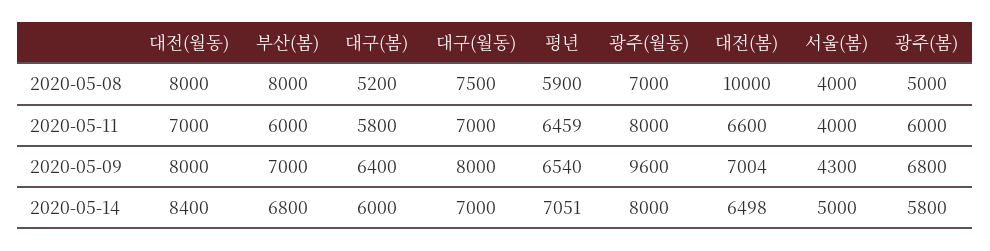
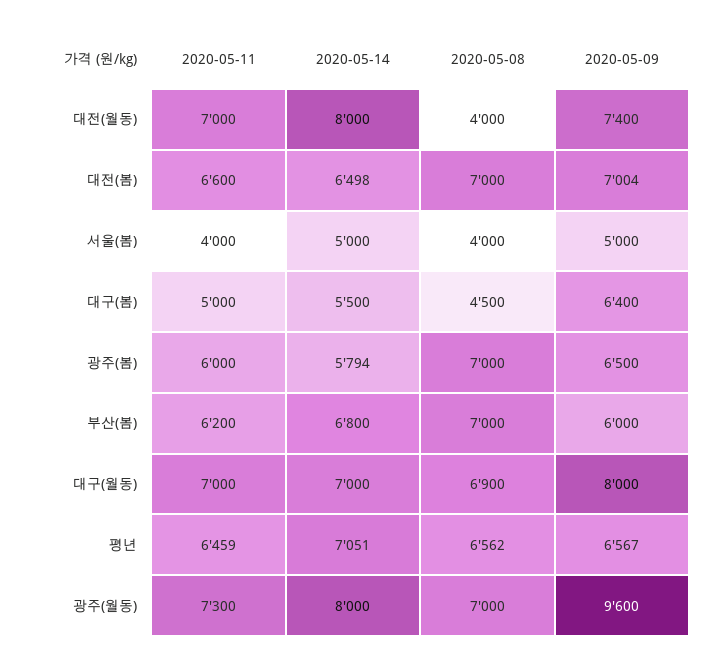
대전(월동), 2020-05-08: 8000 -> 4000
부산(봄), 2020-05-08: 8000 -> 7000
대구(봄), 2020-05-08: 5200 -> 4500
대구(월동), 2020-05-08: 7500 -> 6900
평년, 2020-05-08: 5900 -> 6562
대전(봄), 2020-05-08: 10000 -> 7000
광주(봄), 2020-05-08: 5000 -> 7000
부산(봄), 2020-05-11: 6000 -> 6200
대구(봄), 2020-05-11: 5800 -> 5000
광주(월동), 2020-05-11: 8000 -> 7300
대전(월동), 2020-05-09: 8000 -> 7400
부산(봄), 2020-05-09: 7000 -> 6000
평년, 2020-05-09: 6540 -> 6567
서울(봄), 2020-05-09: 4300 -> 5000
광주(봄), 2020-05-09: 6800 -> 6500
대전(월동), 2020-05-14: 8400 -> 8000
대구(봄), 2020-05-14: 6000 -> 5500
광주(봄), 2020-05-14: 5800 -> 5794

